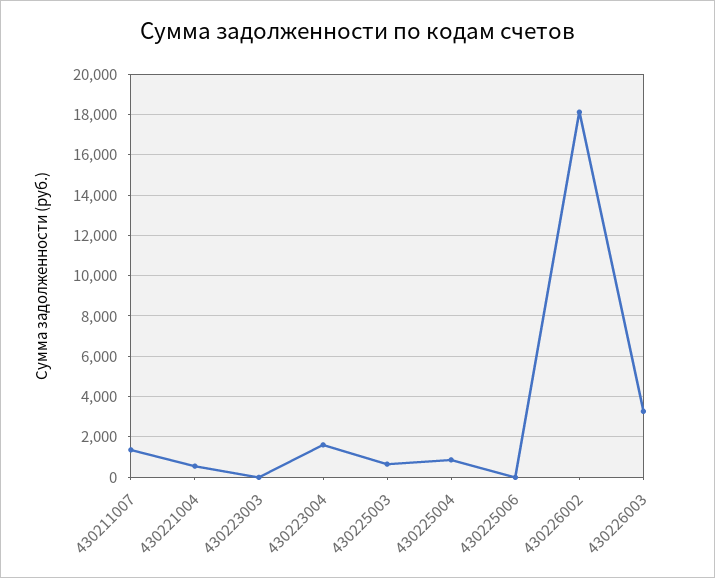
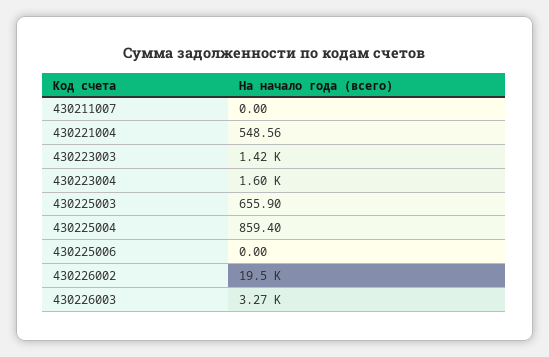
430211007: 1500 -> 0
430223003: 0 -> 1420
430226002: 18000 -> 19500

